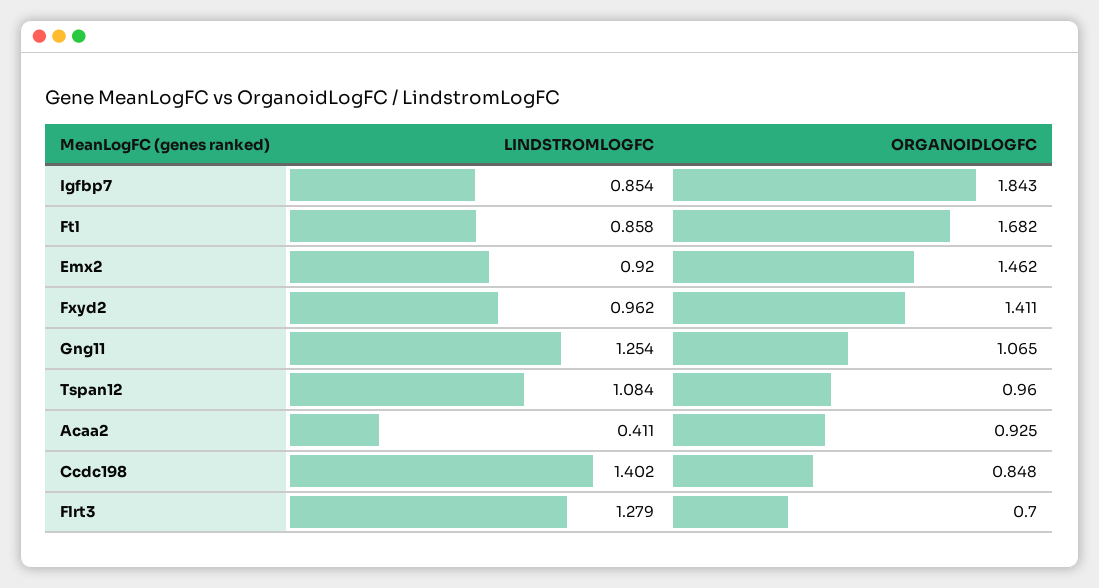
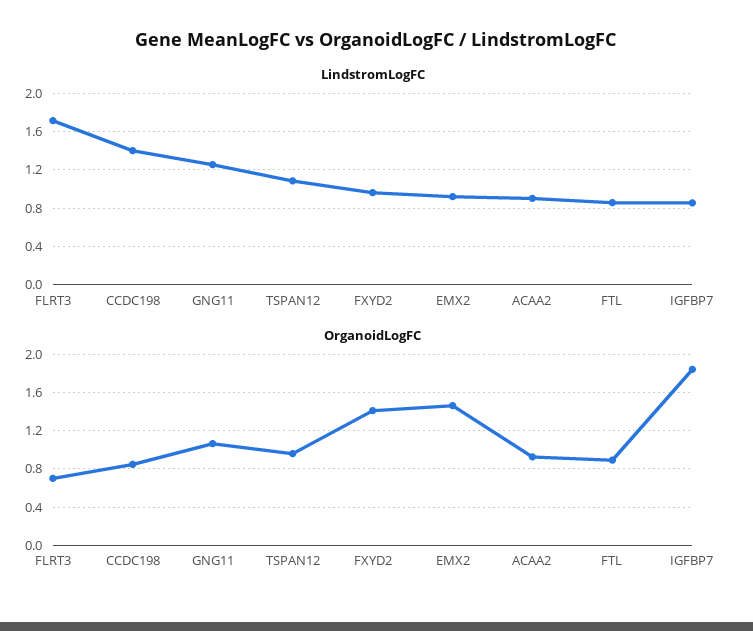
ORGANOIDLOGFC, Ftl: 1.682 -> 0.9
LINDSTROMLOGFC, Acaa2: 0.411 -> 0.9
LINDSTROMLOGFC, Flrt3: 1.279 -> 1.7

